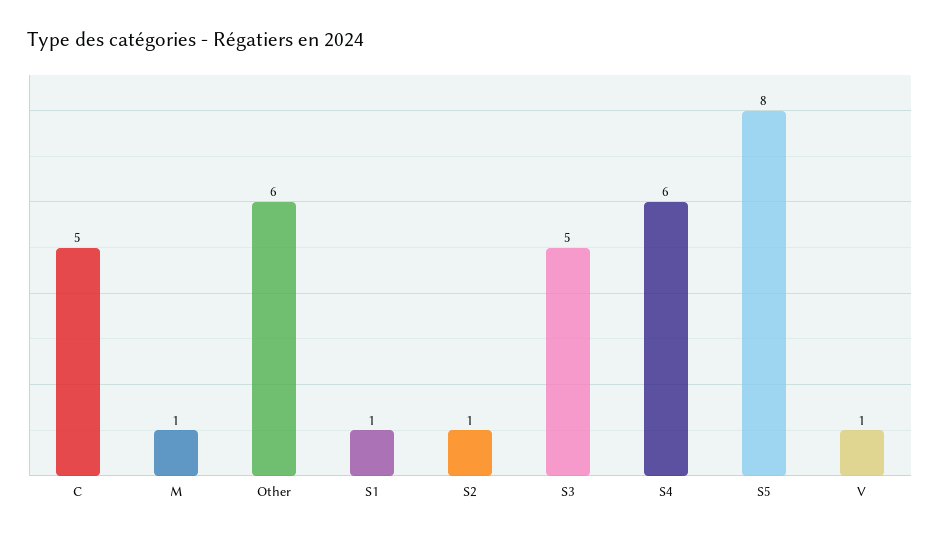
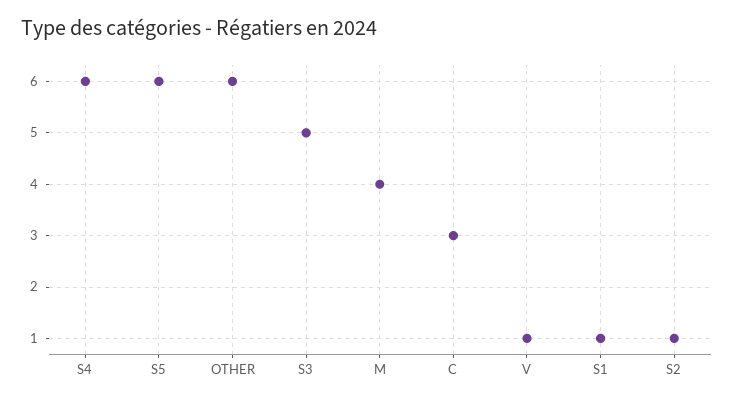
C: 5 -> 3
M: 1 -> 4
S5: 8 -> 6

